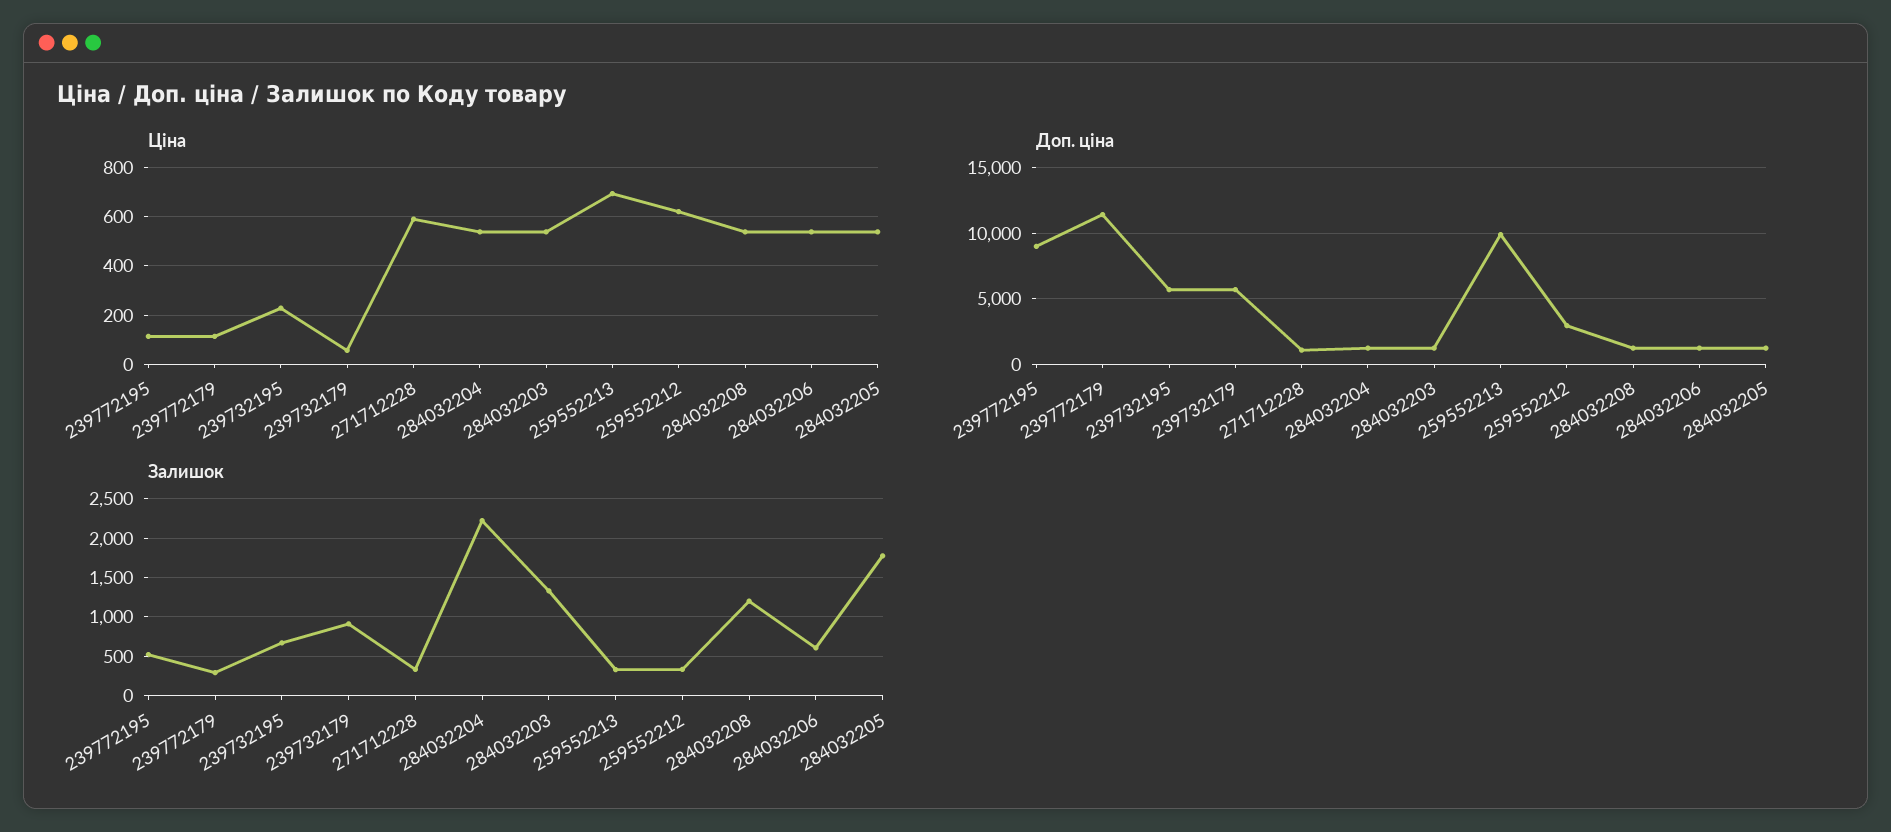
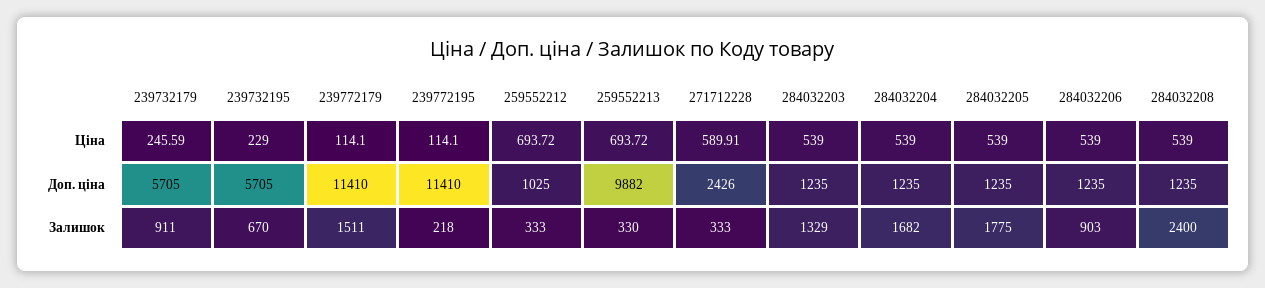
Ціна, 239732179: 50 -> 245.59
Ціна, 259552212: 625 -> 693.72
Доп. ціна, 239772195: 9000 -> 11410
Доп. ціна, 271712228: 1000 -> 2426
Доп. ціна, 259552212: 3000 -> 1025
Залишок, 239772195: 500 -> 218
Залишок, 239772179: 300 -> 1511
Залишок, 284032204: 2200 -> 1682
Залишок, 284032208: 1200 -> 2400
Залишок, 284032206: 600 -> 903

